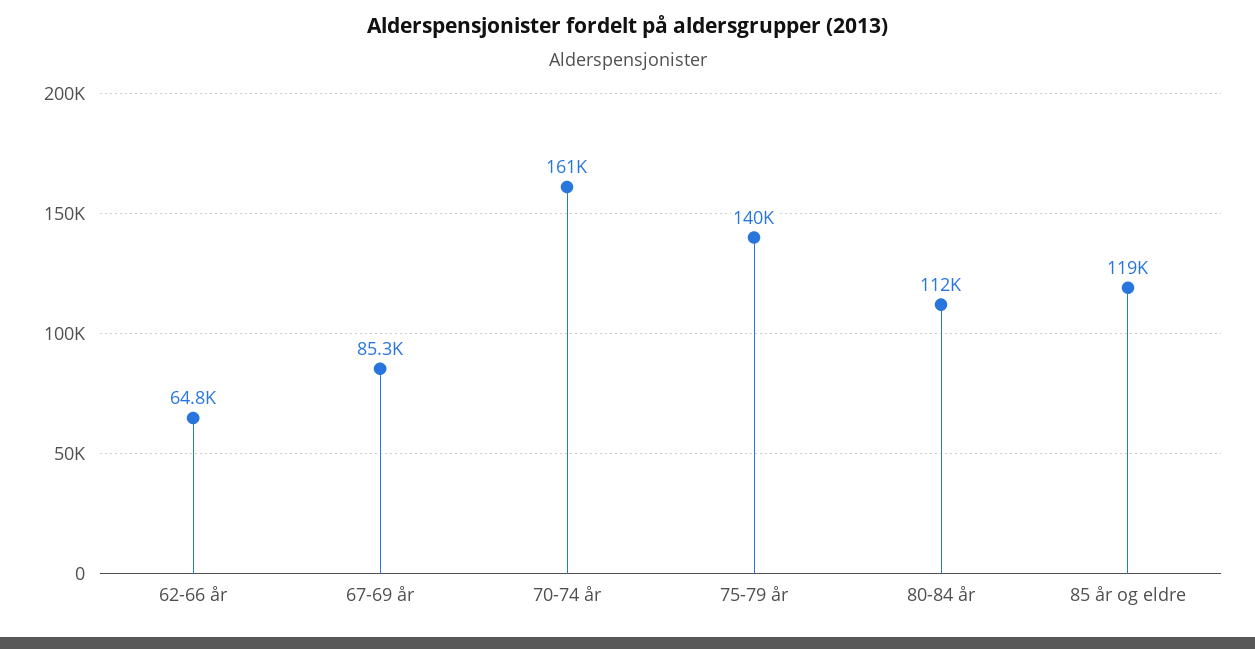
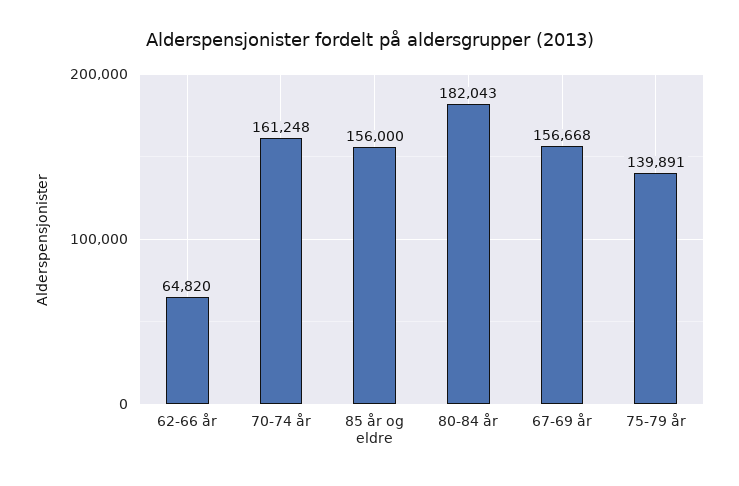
67-69 år: 85300 -> 156668
80-84 år: 112000 -> 182043
85 år og eldre: 119000 -> 156000

